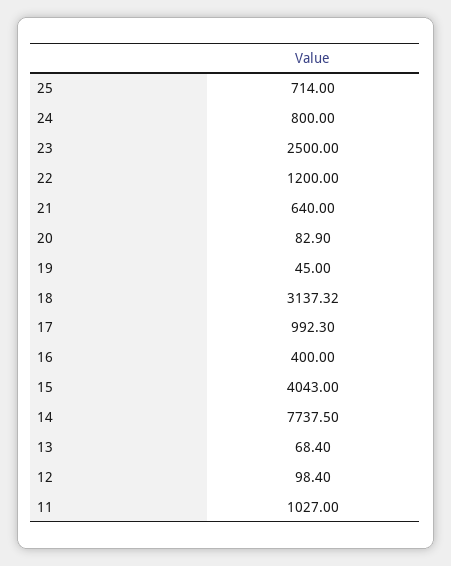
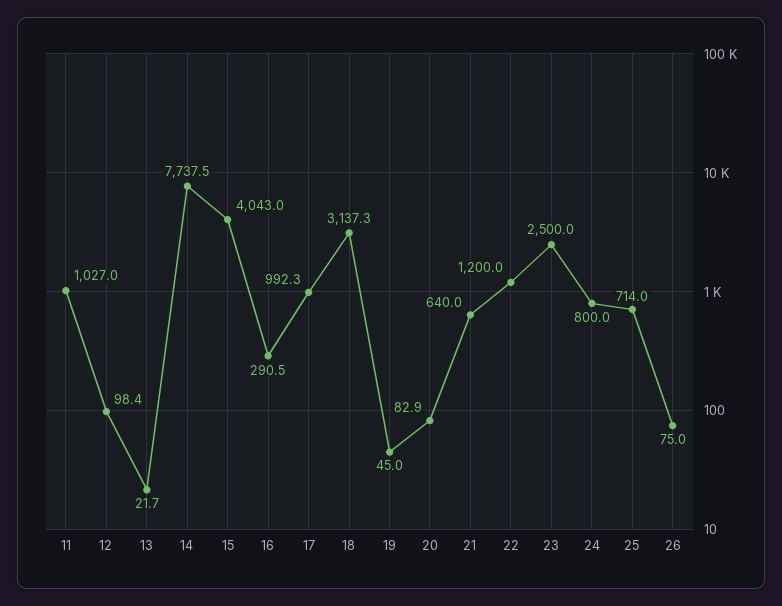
16: 400 -> 290.5
13: 68.4 -> 21.7
26: none -> 75

